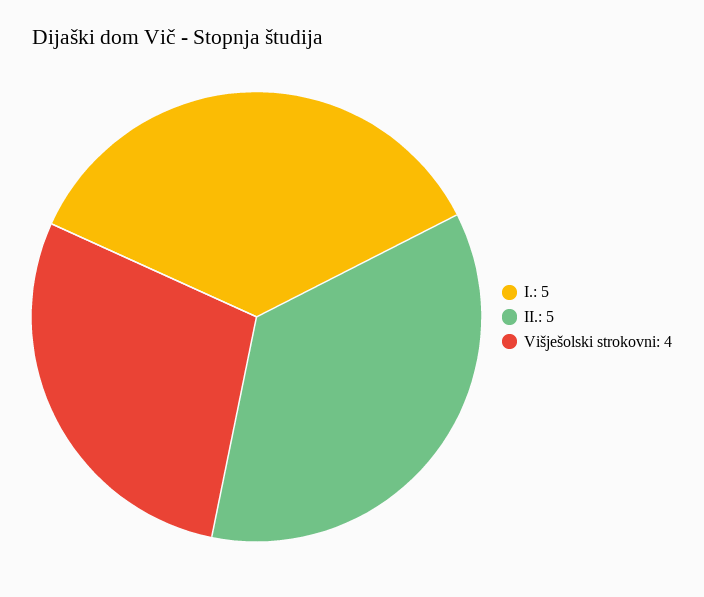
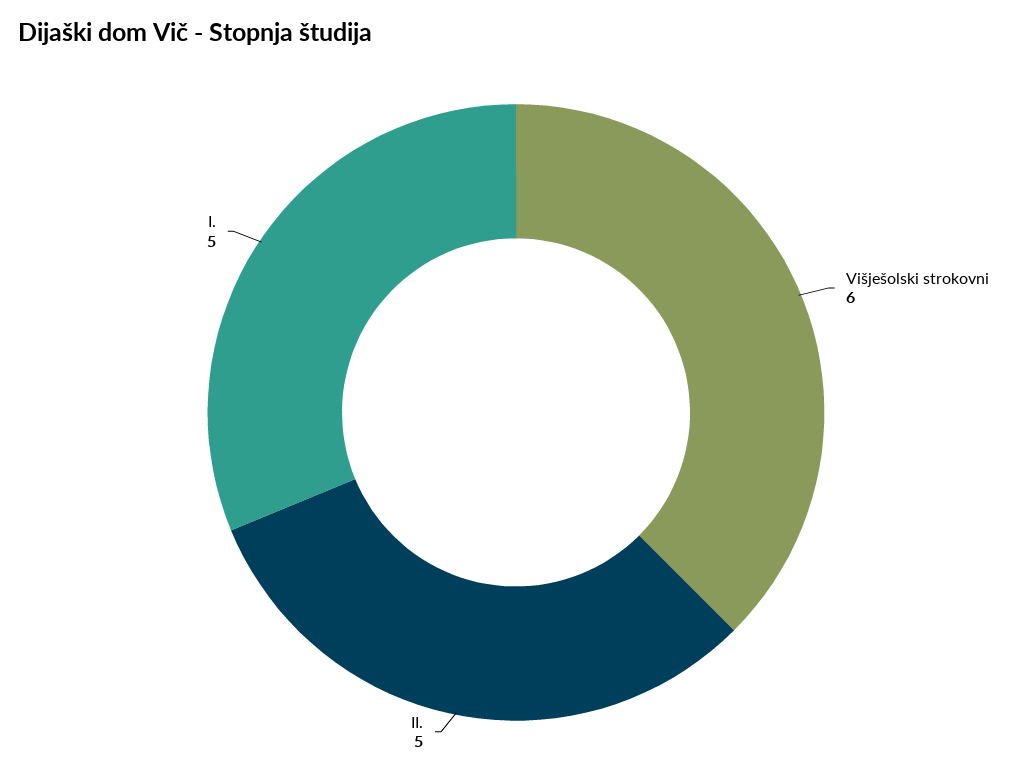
Višješolski strokovni: 4 -> 6

